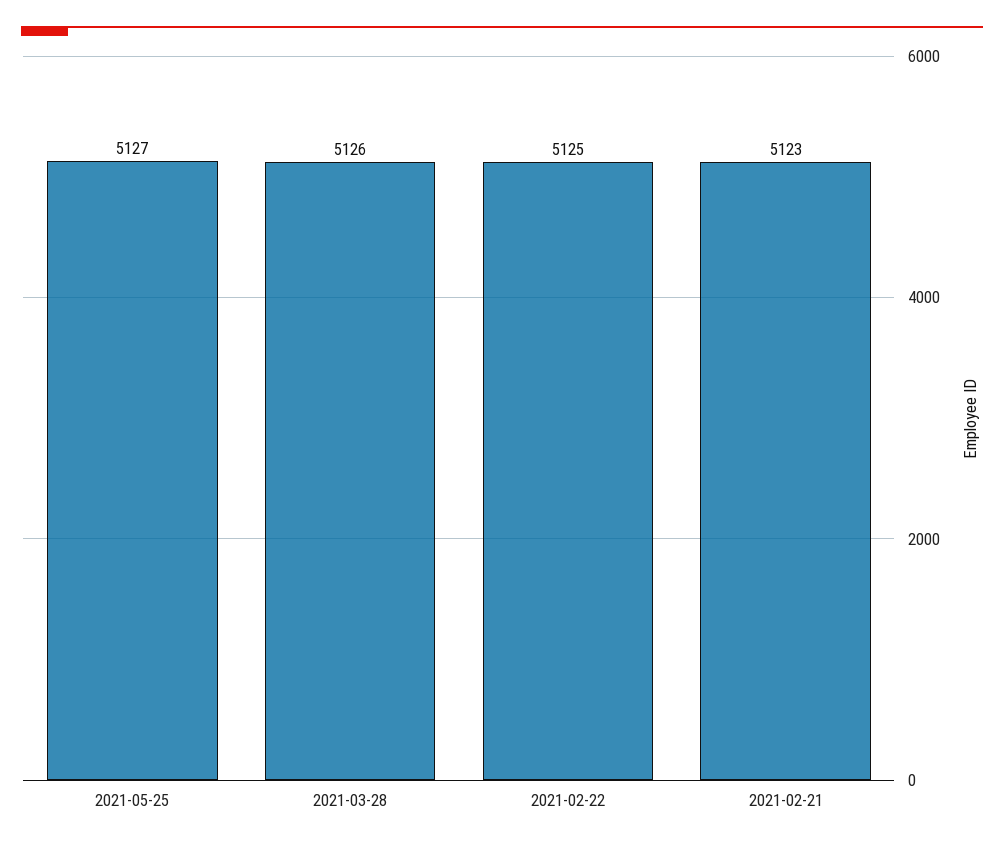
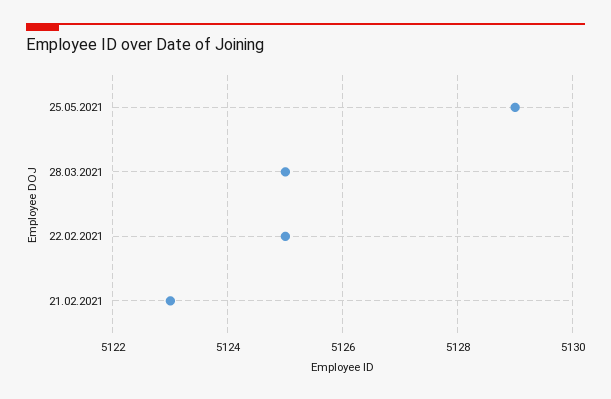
2021-05-25: 5127 -> 5129
2021-03-28: 5126 -> 5125

